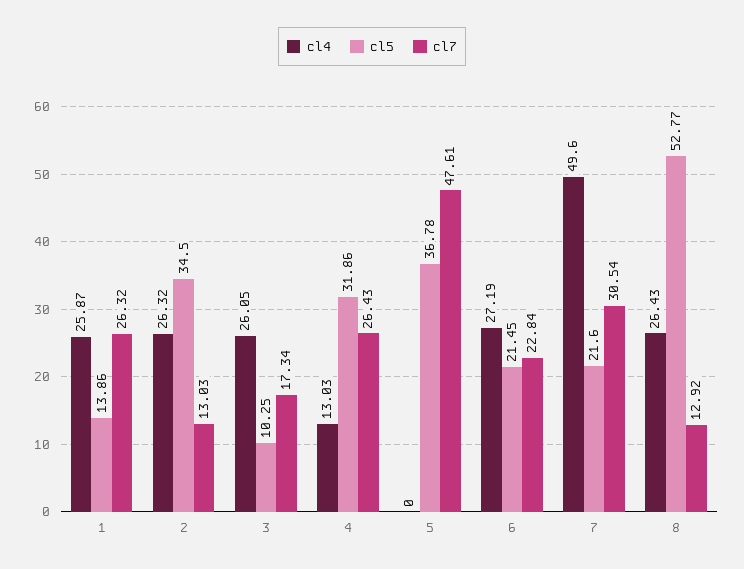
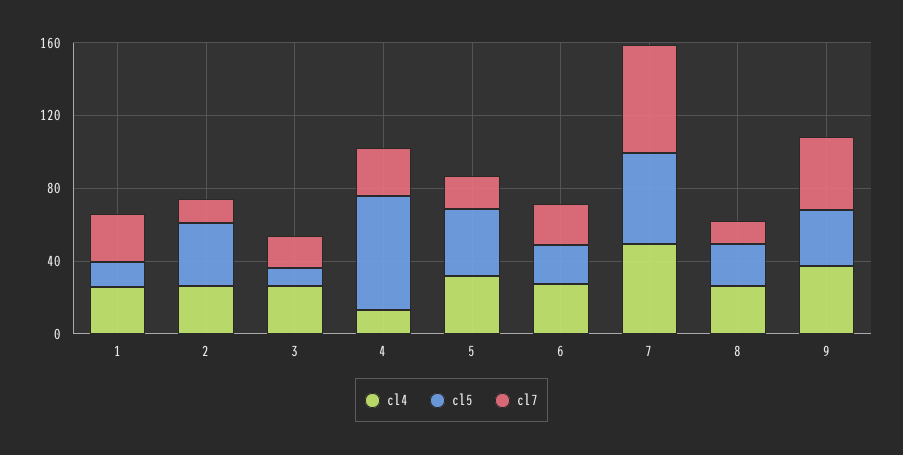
cl5, 4: 31.86 -> 60
cl4, 5: 0 -> 30
cl7, 5: 47.61 -> 20
cl5, 7: 21.6 -> 50
cl7, 7: 30.54 -> 60
cl5, 8: 52.77 -> 20
cl4, 9: none -> 40
cl5, 9: none -> 30
cl7, 9: none -> 40

